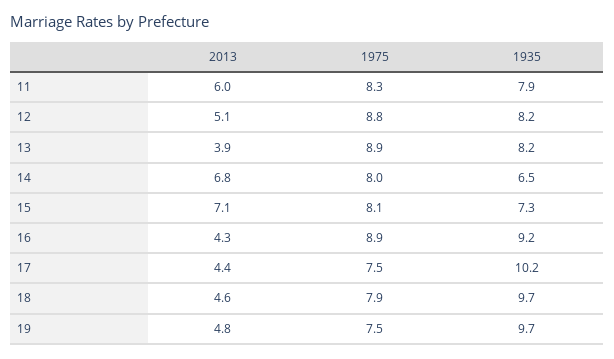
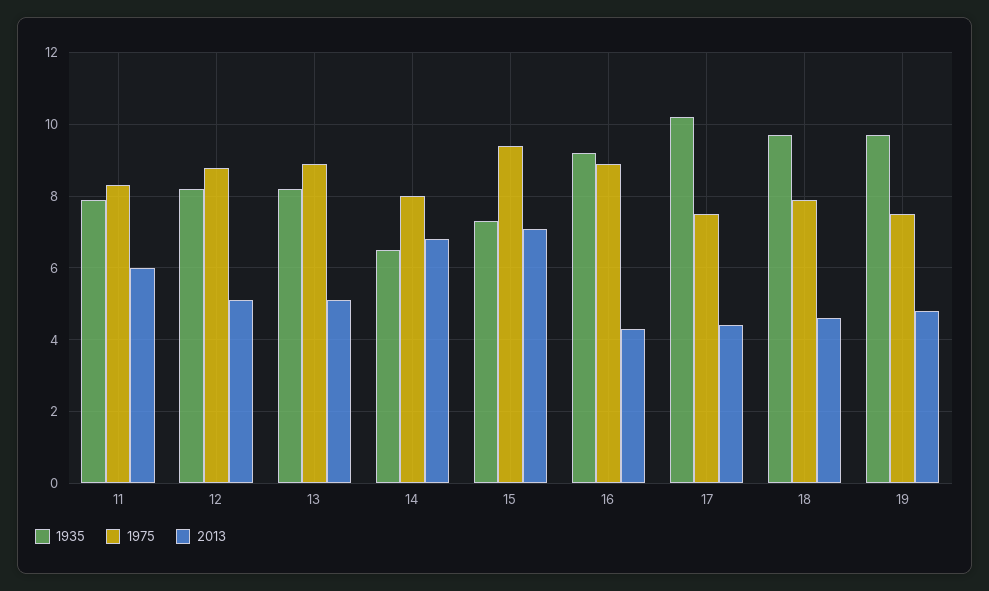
2013, 13: 3.9 -> 5
1975, 15: 8.1 -> 9.5

